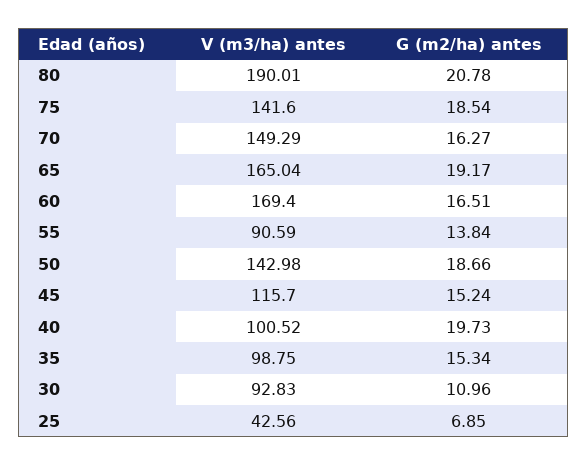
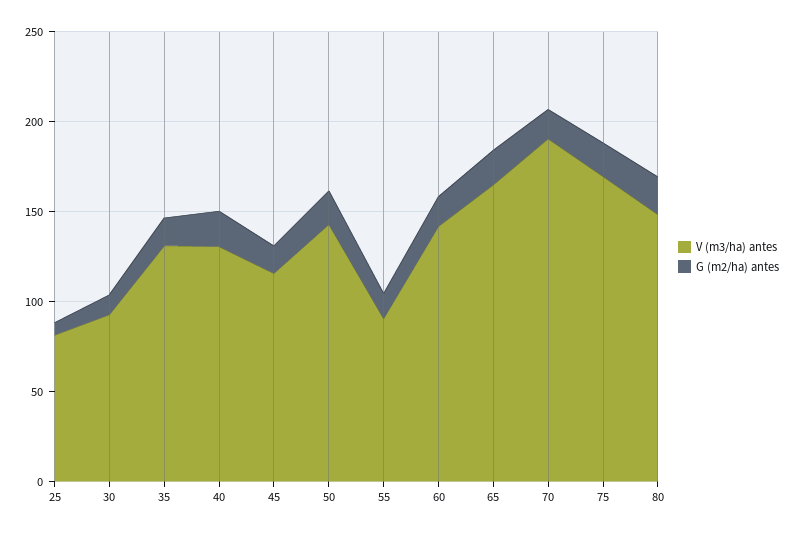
V (m3/ha) antes, 80: 190.01 -> 150
V (m3/ha) antes, 75: 141.6 -> 170
V (m3/ha) antes, 70: 149.29 -> 190
V (m3/ha) antes, 60: 169.4 -> 140
V (m3/ha) antes, 40: 100.52 -> 130
V (m3/ha) antes, 35: 98.75 -> 130
V (m3/ha) antes, 25: 42.56 -> 80

